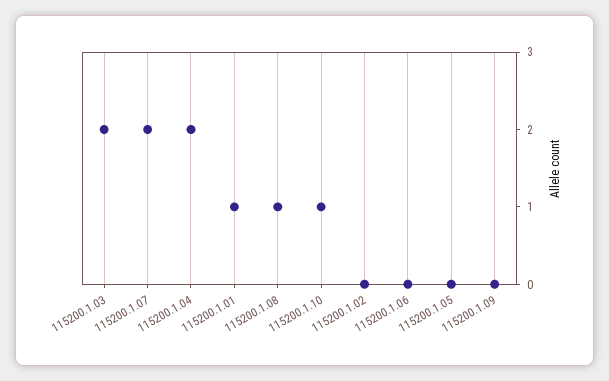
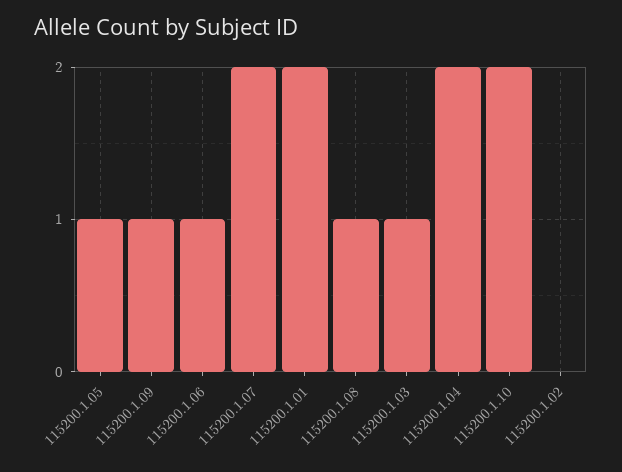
115200.1.03: 2 -> 1
115200.1.01: 1 -> 2
115200.1.10: 1 -> 2
115200.1.06: 0 -> 1
115200.1.05: 0 -> 1
115200.1.09: 0 -> 1

